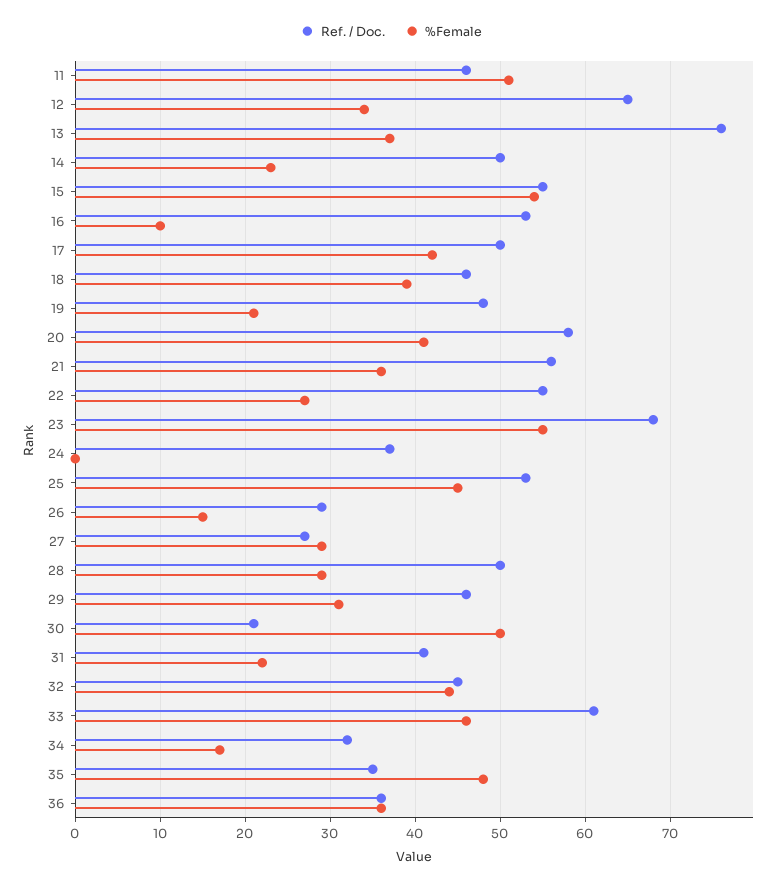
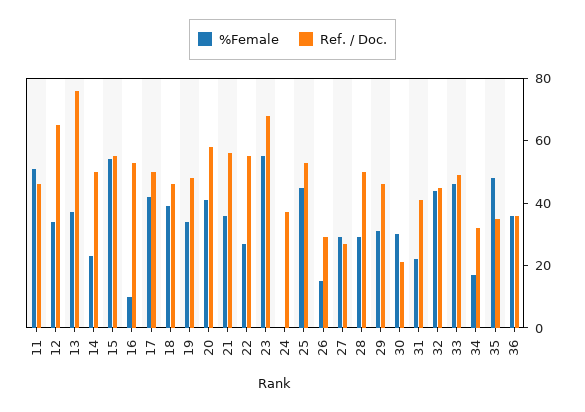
%Female, 19: 21 -> 35
%Female, 30: 50 -> 30
Ref. / Doc., 33: 61 -> 50

